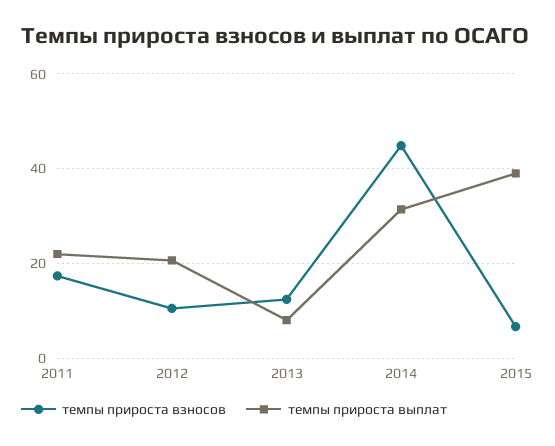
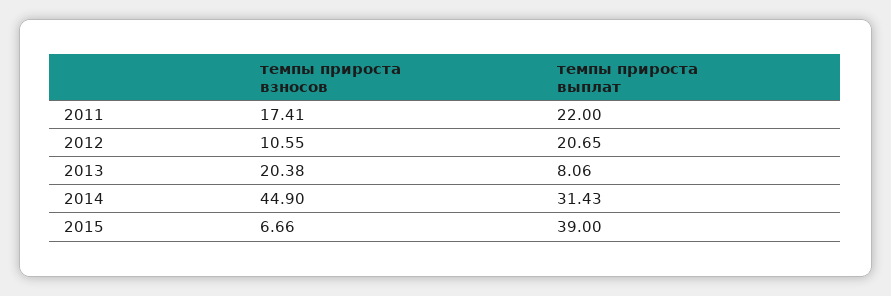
темпы прироста взносов, 2013: 12 -> 20.38

